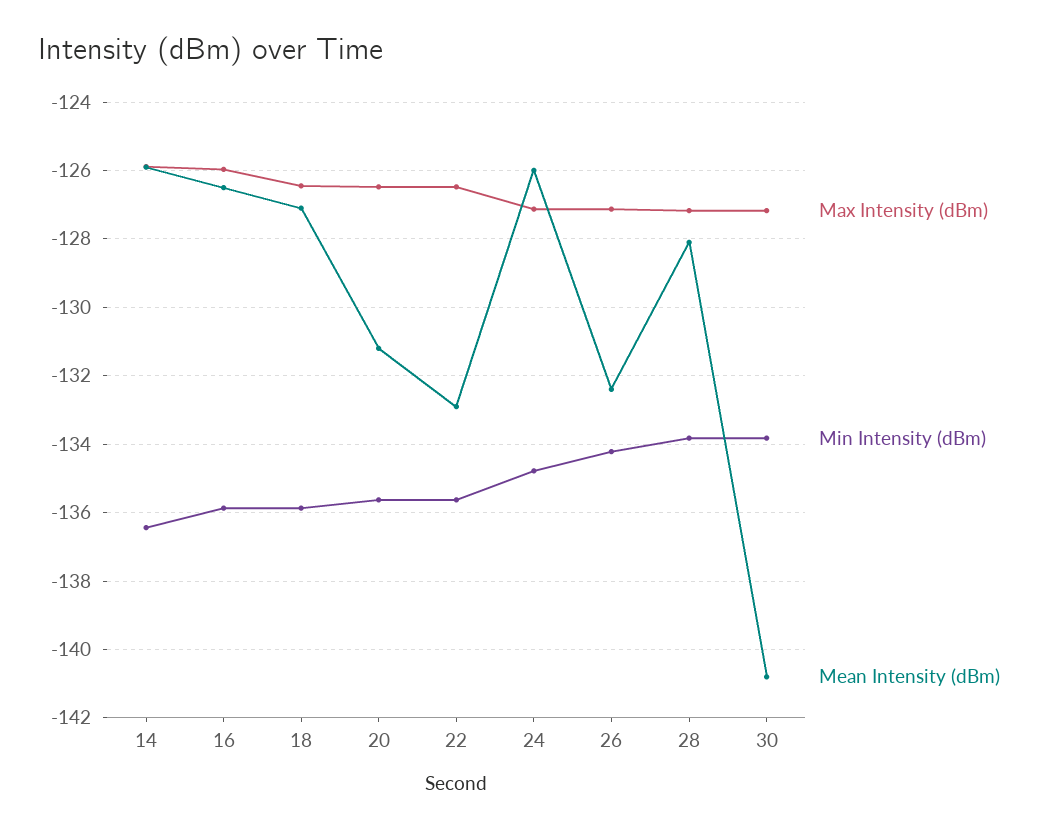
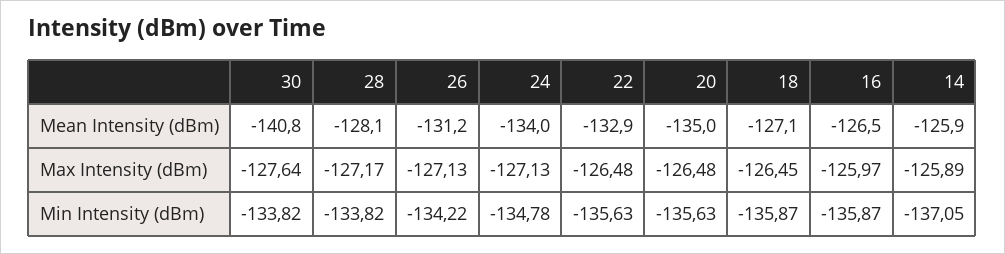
Min Intensity (dBm), 14: -136.4 -> -137.05
Mean Intensity (dBm), 20: -131.2 -> -135
Mean Intensity (dBm), 24: -126 -> -134
Mean Intensity (dBm), 26: -132.4 -> -131.2
Max Intensity (dBm), 30: -127.2 -> -127.64

